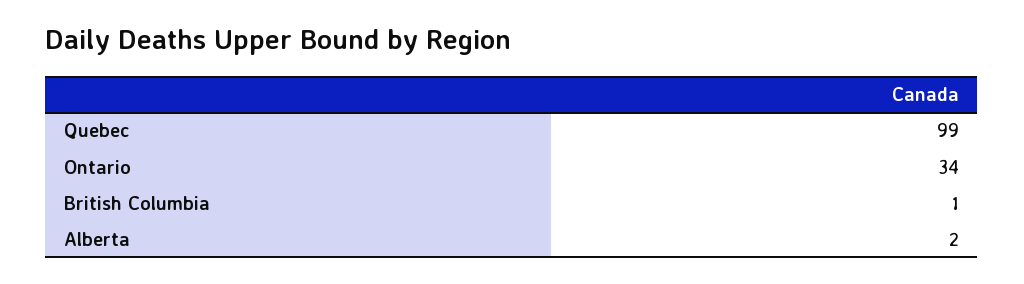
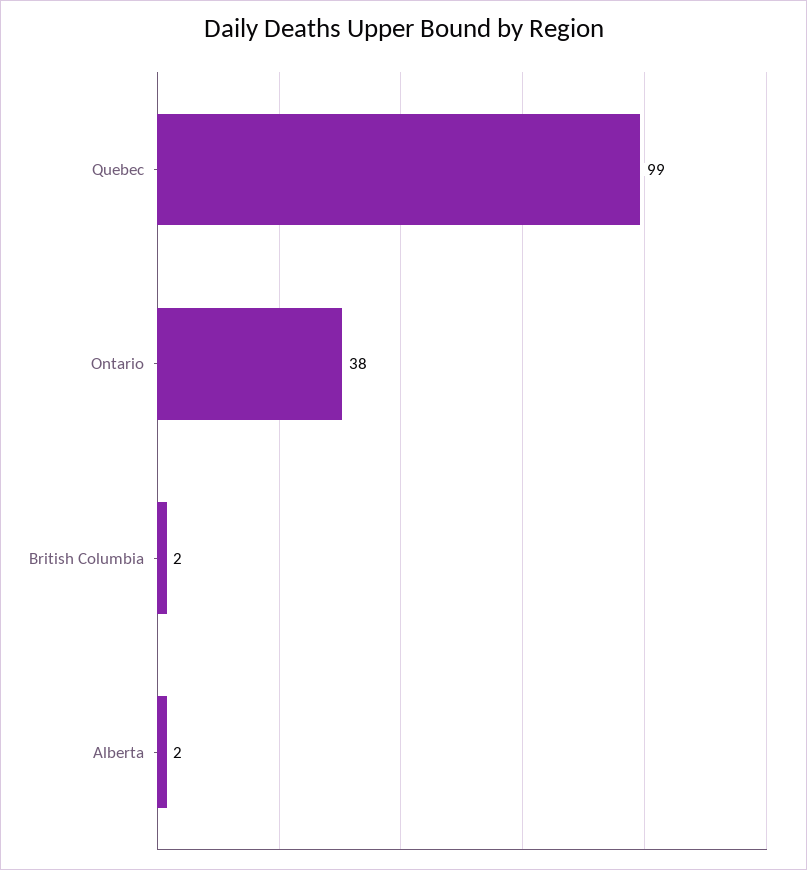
Ontario: 34 -> 38
British Columbia: 1 -> 2

